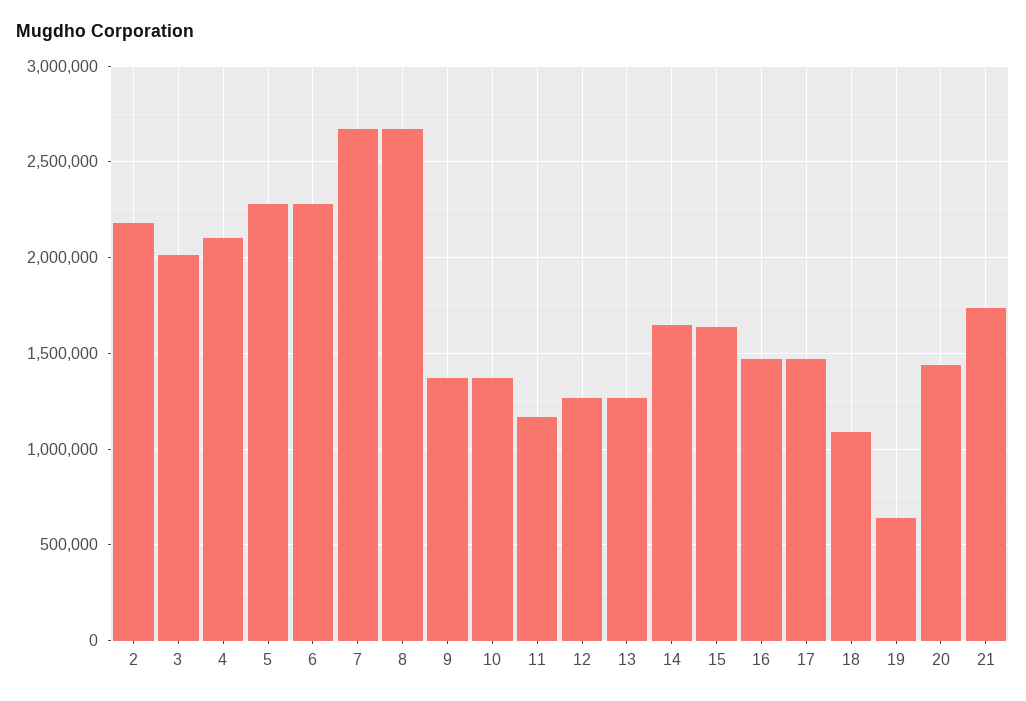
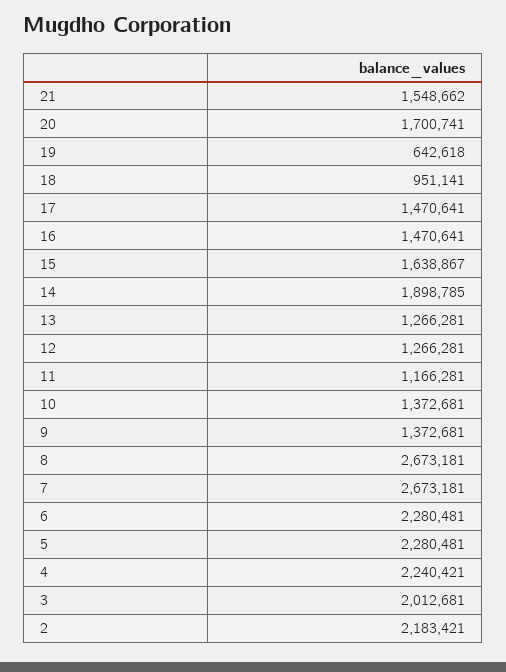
4: 2100000 -> 2240421
14: 1650000 -> 1898785
18: 1100000 -> 951141
20: 1450000 -> 1700741
21: 1750000 -> 1548662

